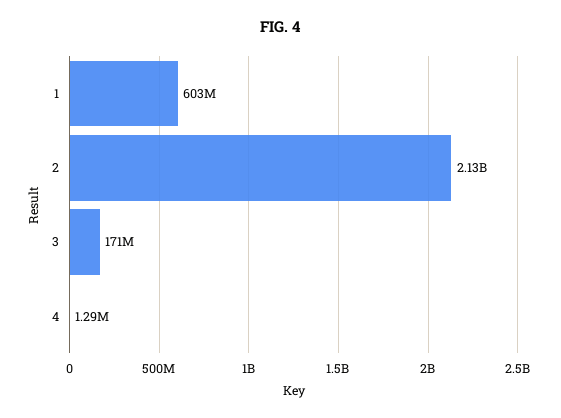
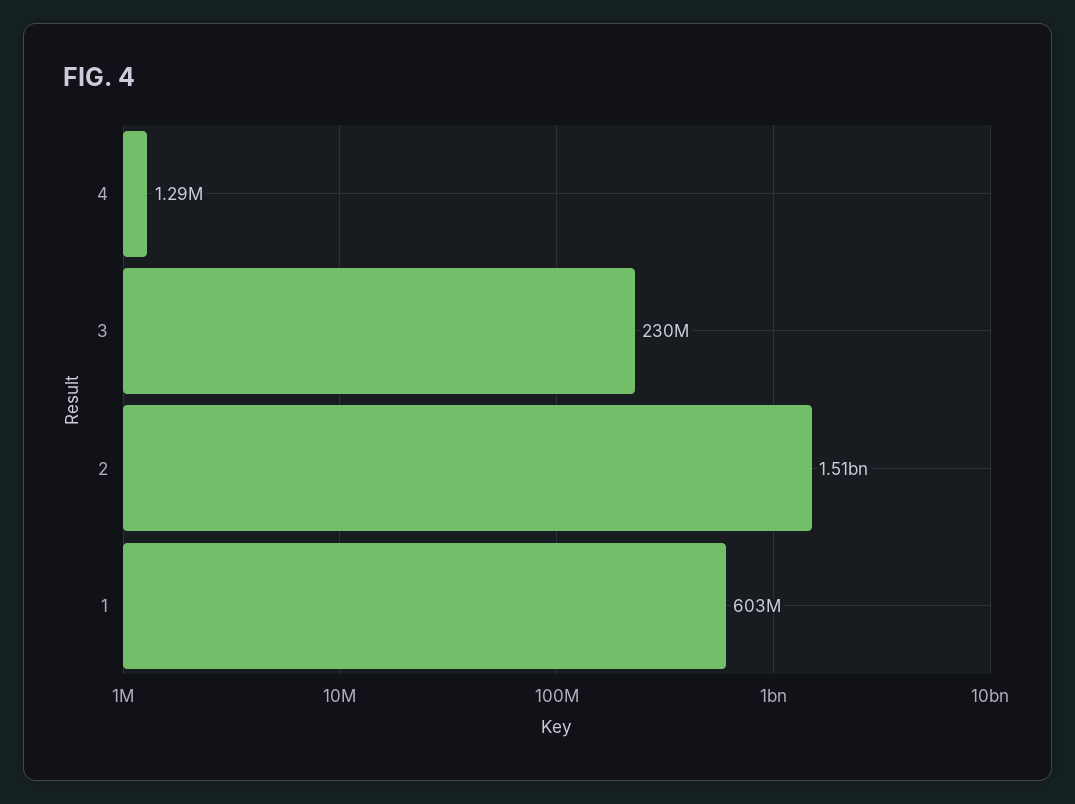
2: 2130000000 -> 1510000000
3: 171000000 -> 230000000

